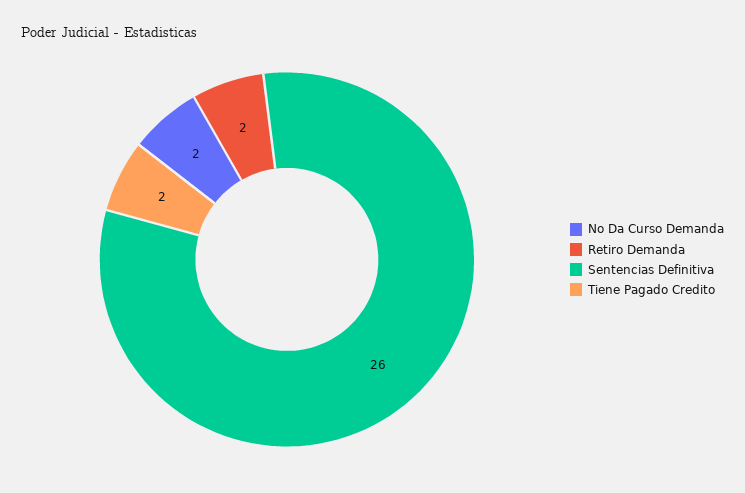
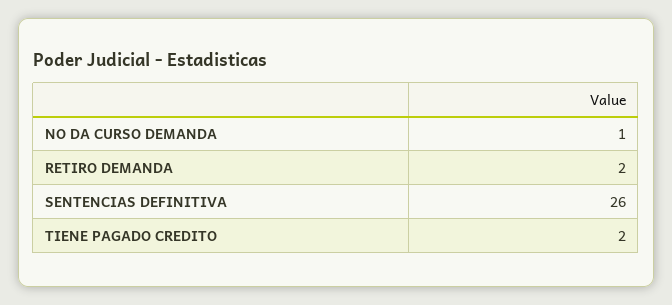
No Da Curso Demanda: 2 -> 1

